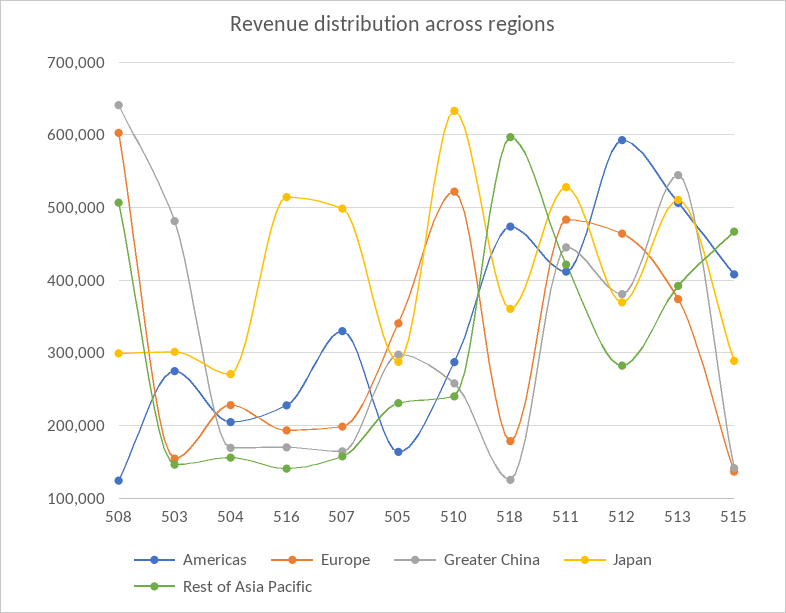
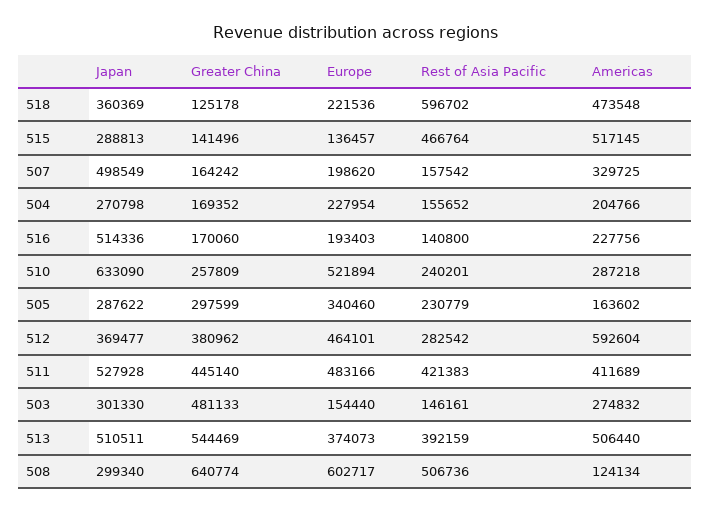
Europe, 518: 180000 -> 221536
Americas, 515: 410000 -> 517145

